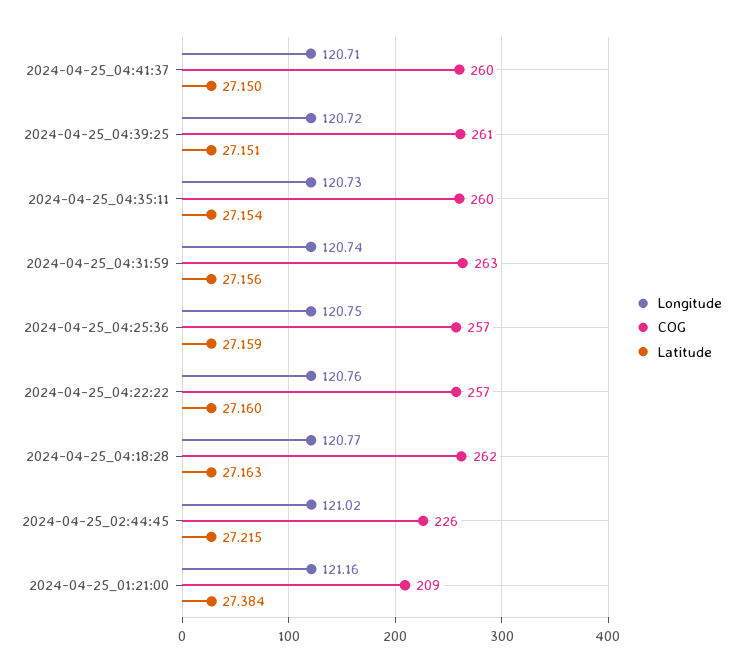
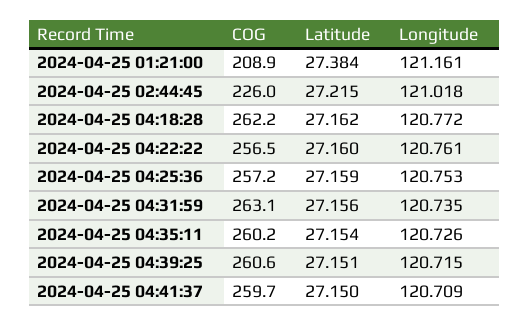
Latitude, 2024-04-25_04:18:28: 27.163 -> 27.162

